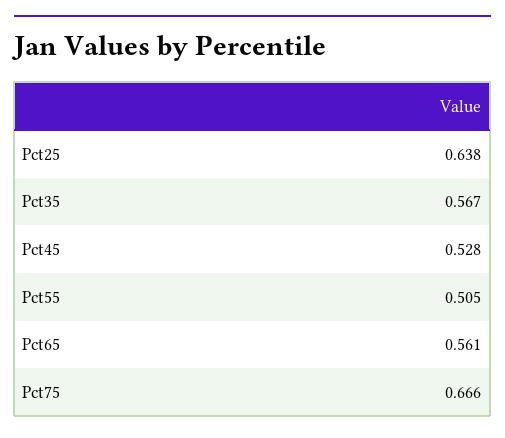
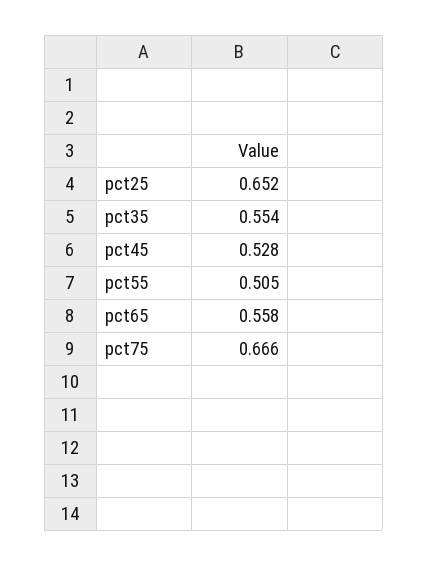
Pct25: 0.638 -> 0.652
Pct35: 0.567 -> 0.554
Pct65: 0.561 -> 0.558

